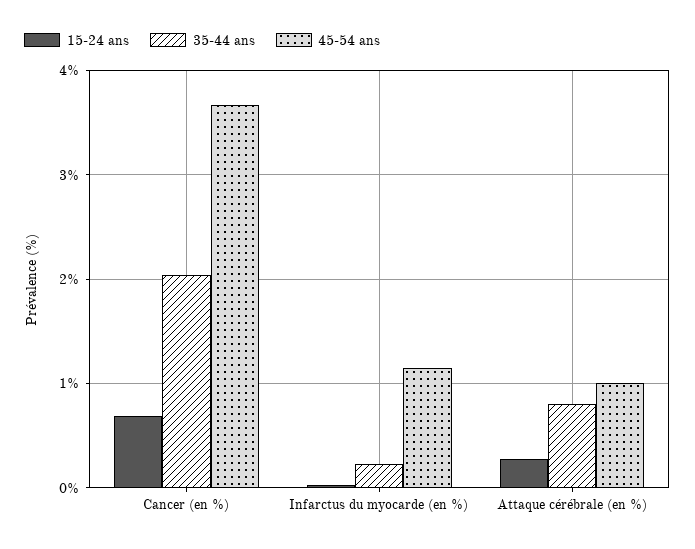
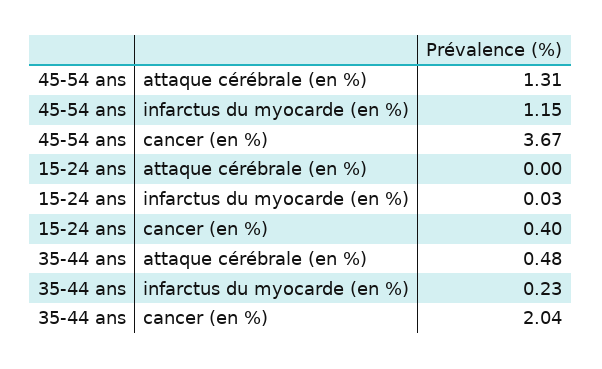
15-24 ans, Cancer (en %): 0.7 -> 0.4
15-24 ans, Attaque cérébrale (en %): 0.3 -> 0
35-44 ans, Attaque cérébrale (en %): 0.8 -> 0.48
45-54 ans, Attaque cérébrale (en %): 1 -> 1.31

